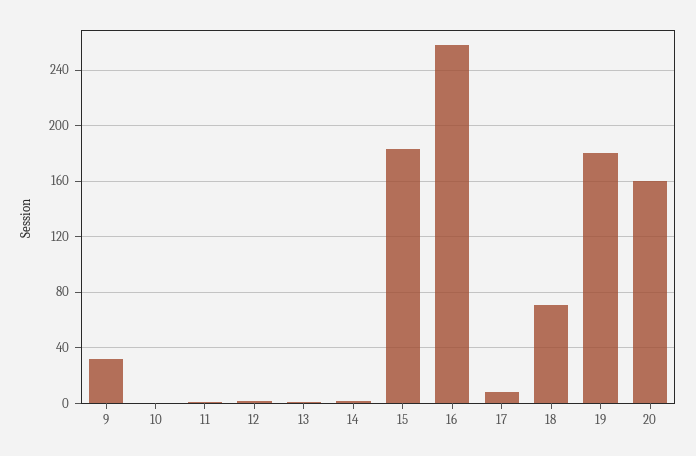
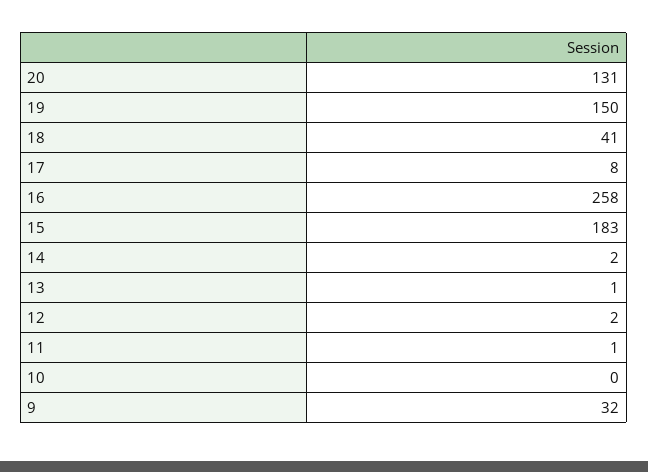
18: 70 -> 41
19: 180 -> 150
20: 160 -> 131

